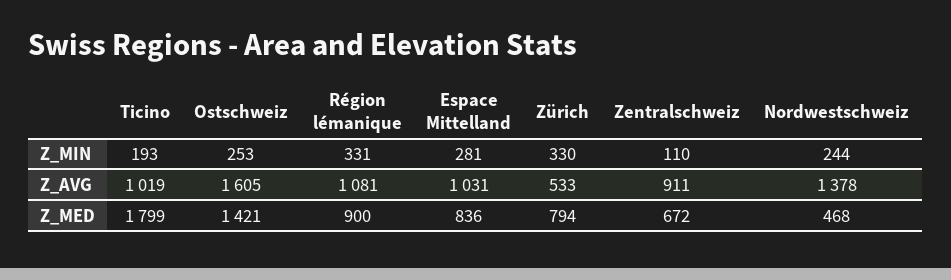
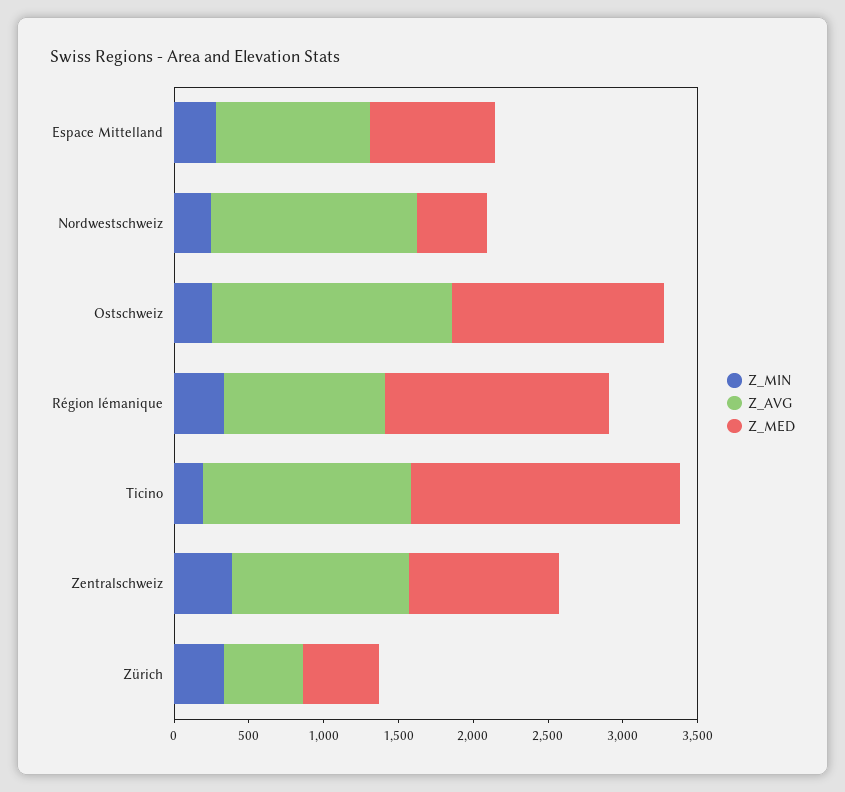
Z_MIN, Zentralschweiz: 110 -> 400
Z_AVG, Ticino: 1019 -> 1400
Z_AVG, Zentralschweiz: 911 -> 1200
Z_MED, Région lémanique: 900 -> 1500
Z_MED, Zürich: 794 -> 500
Z_MED, Zentralschweiz: 672 -> 1000

